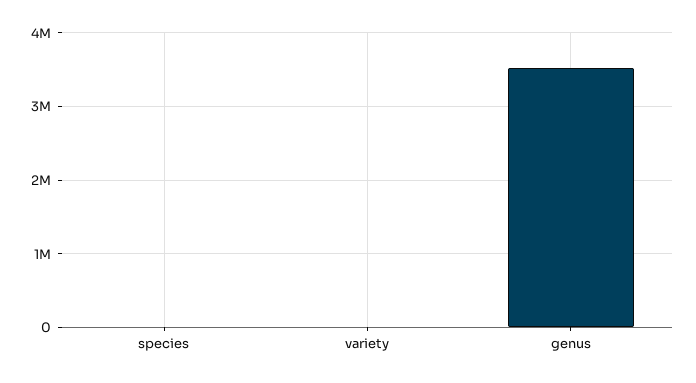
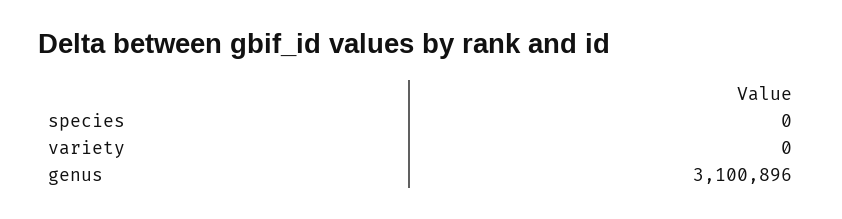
genus: 3500000 -> 3100896

